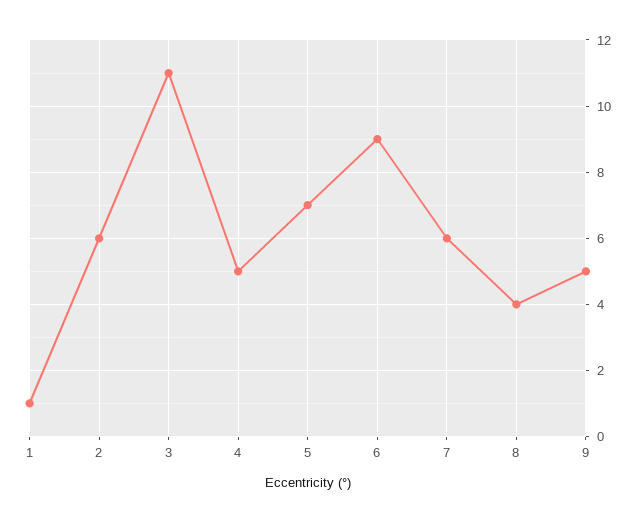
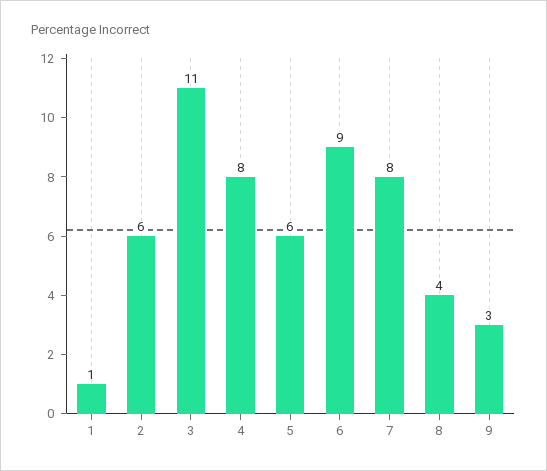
4: 5 -> 8
5: 7 -> 6
7: 6 -> 8
9: 5 -> 3

